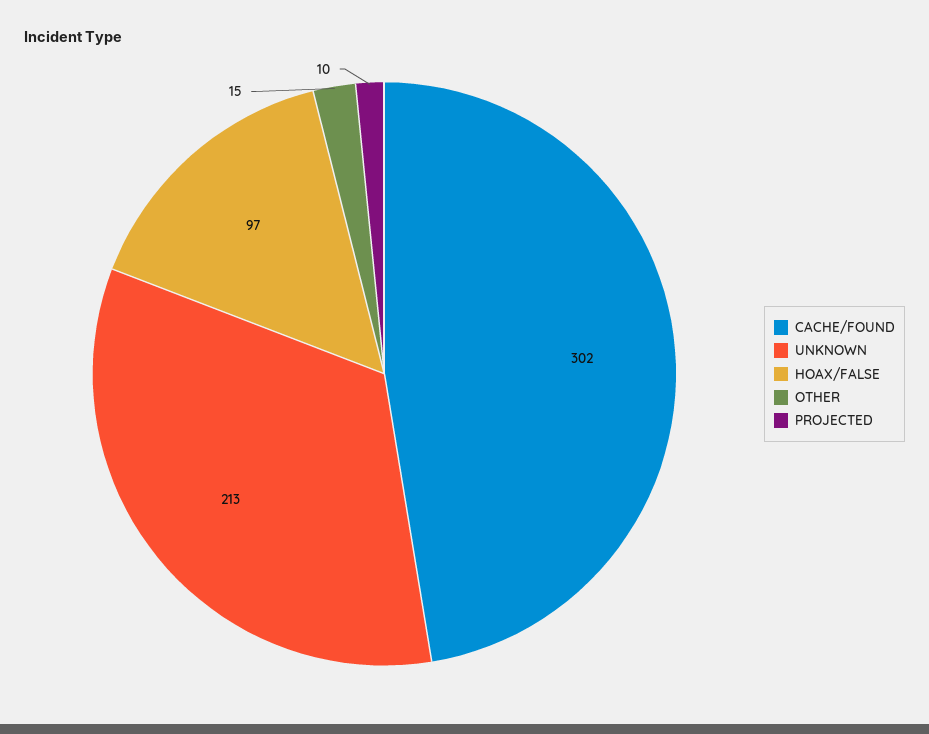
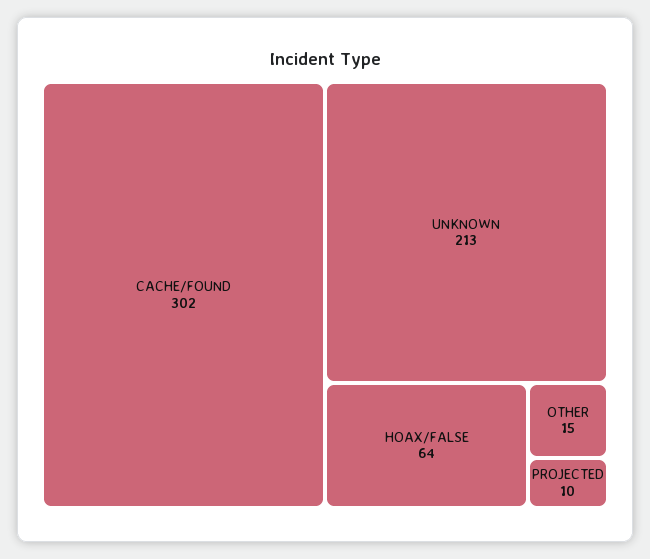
HOAX/FALSE: 97 -> 64

